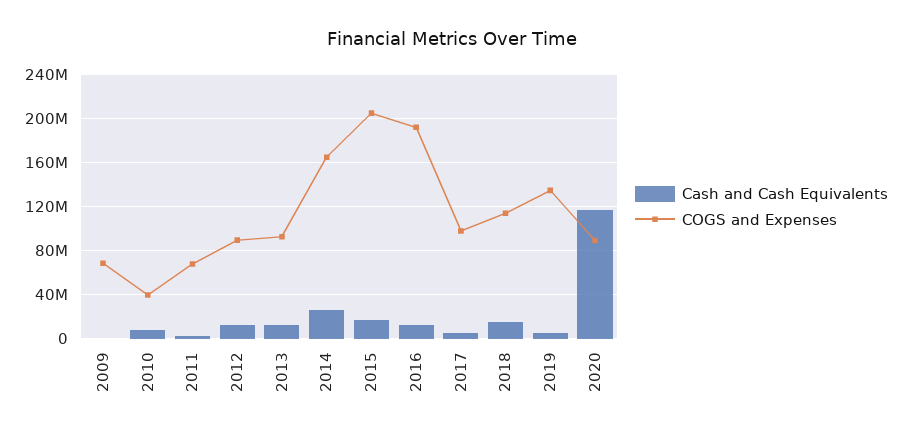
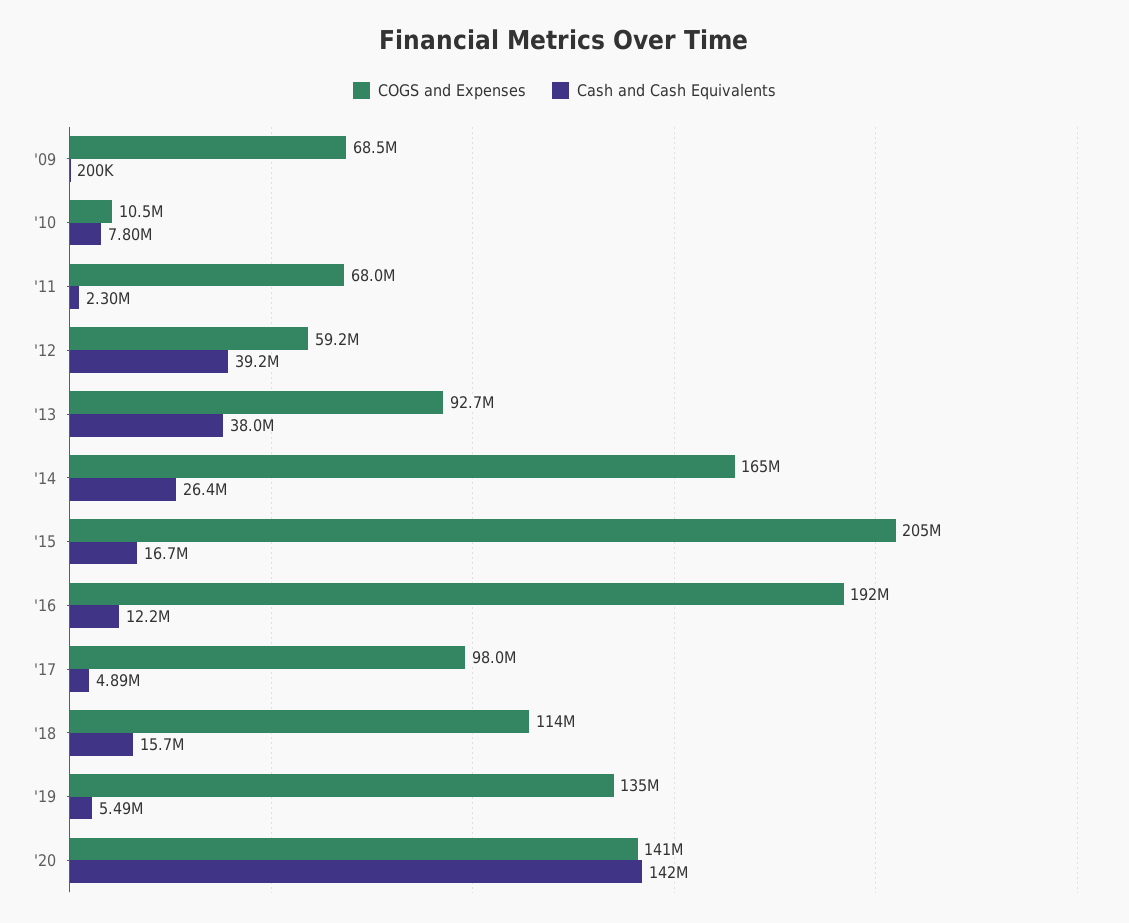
COGS and Expenses, 2010: 40000000 -> 10500000
Cash and Cash Equivalents, 2012: 10000000 -> 39200000
COGS and Expenses, 2012: 90000000 -> 59200000
Cash and Cash Equivalents, 2013: 10000000 -> 38000000
Cash and Cash Equivalents, 2020: 120000000 -> 142000000
COGS and Expenses, 2020: 90000000 -> 141000000

